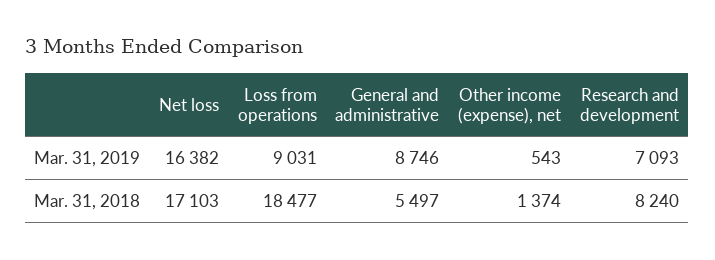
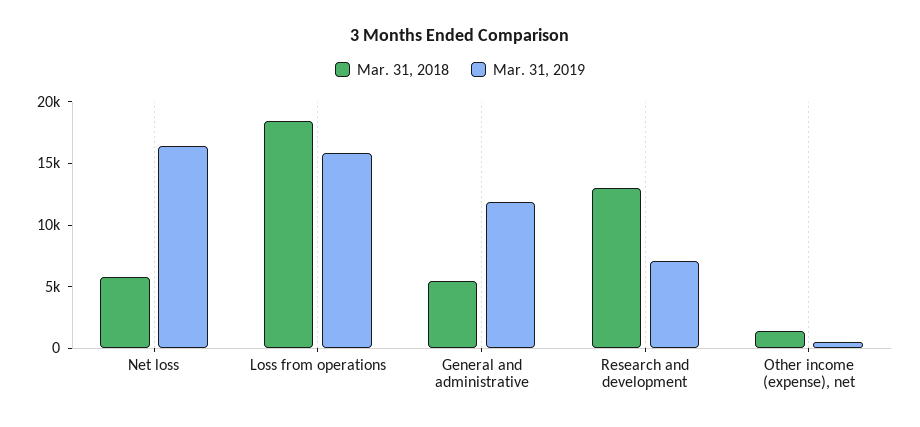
Mar. 31, 2019, Loss from operations: 9031 -> 16000
Mar. 31, 2019, General and administrative: 8746 -> 12000
Mar. 31, 2018, Net loss: 17103 -> 6000
Mar. 31, 2018, Research and development: 8240 -> 13000

